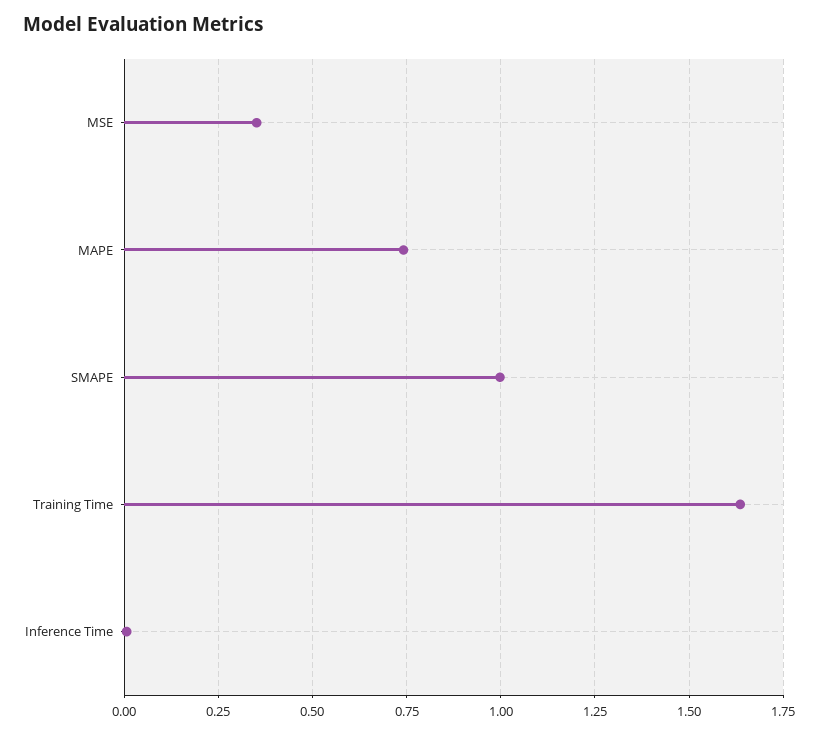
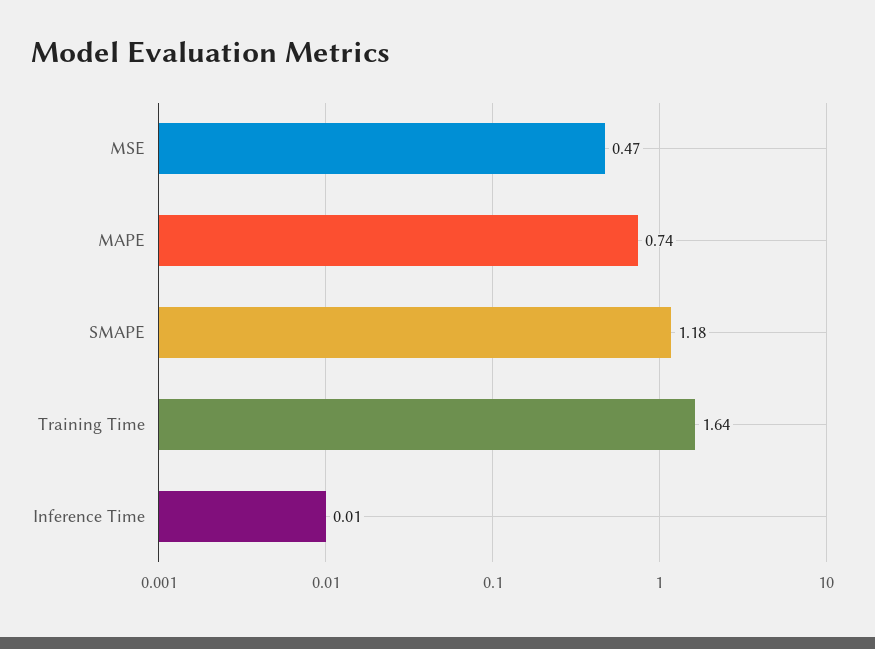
MSE: 0.35 -> 0.47
SMAPE: 1 -> 1.18

